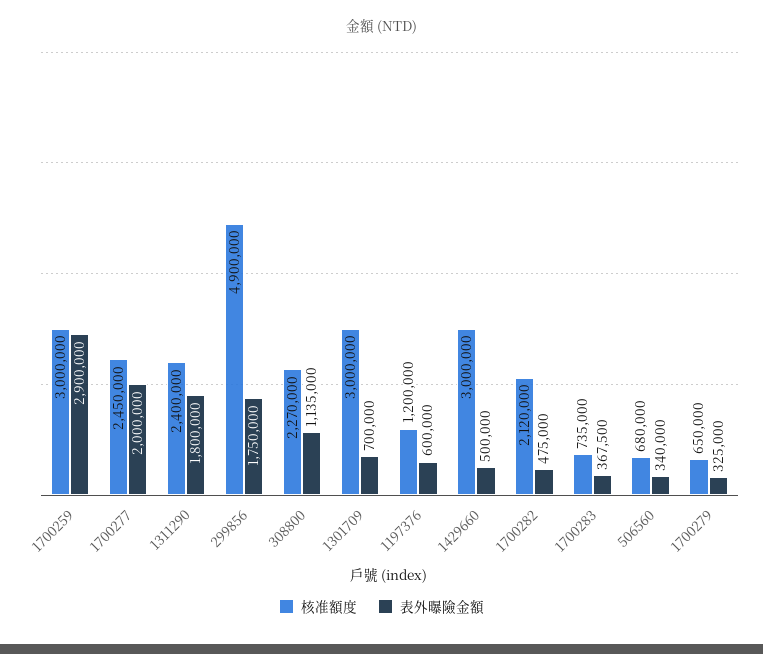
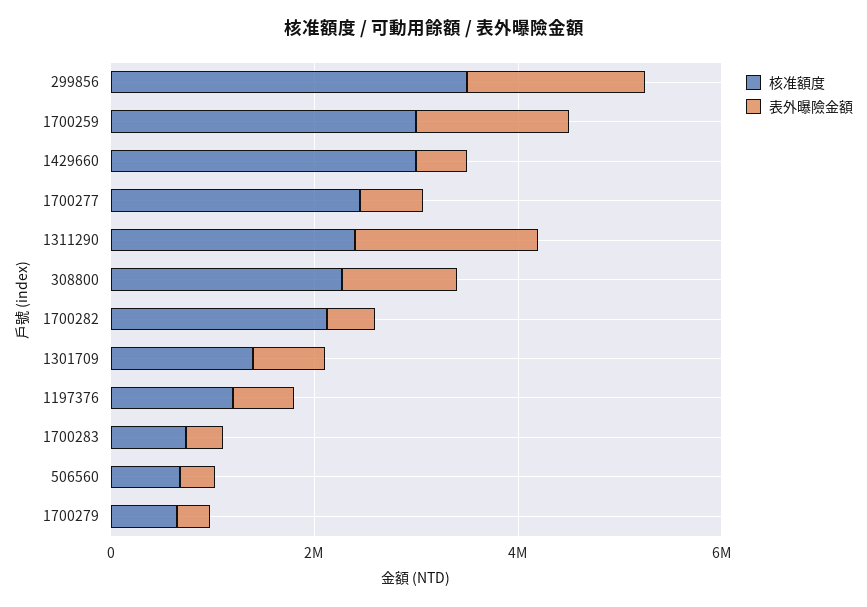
表外曝險金額, 1700259: 2900000 -> 1500000
表外曝險金額, 1700277: 2000000 -> 500000
核准額度, 299856: 4900000 -> 3500000
核准額度, 1301709: 3000000 -> 1500000

